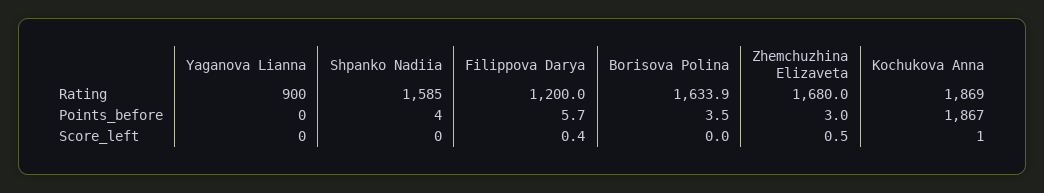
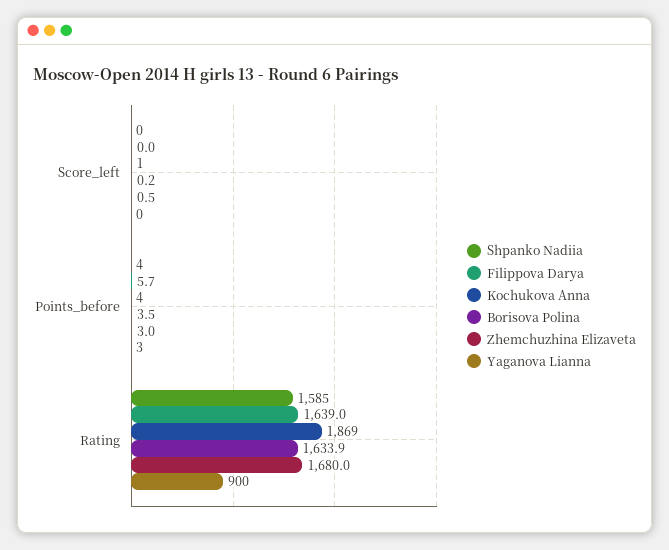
Filippova Darya, Rating: 1200 -> 1639
Yaganova Lianna, Points_before: 0 -> 3
Kochukova Anna, Points_before: 1867 -> 4
Filippova Darya, Score_left: 0.4 -> 0
Borisova Polina, Score_left: 0 -> 0.2

